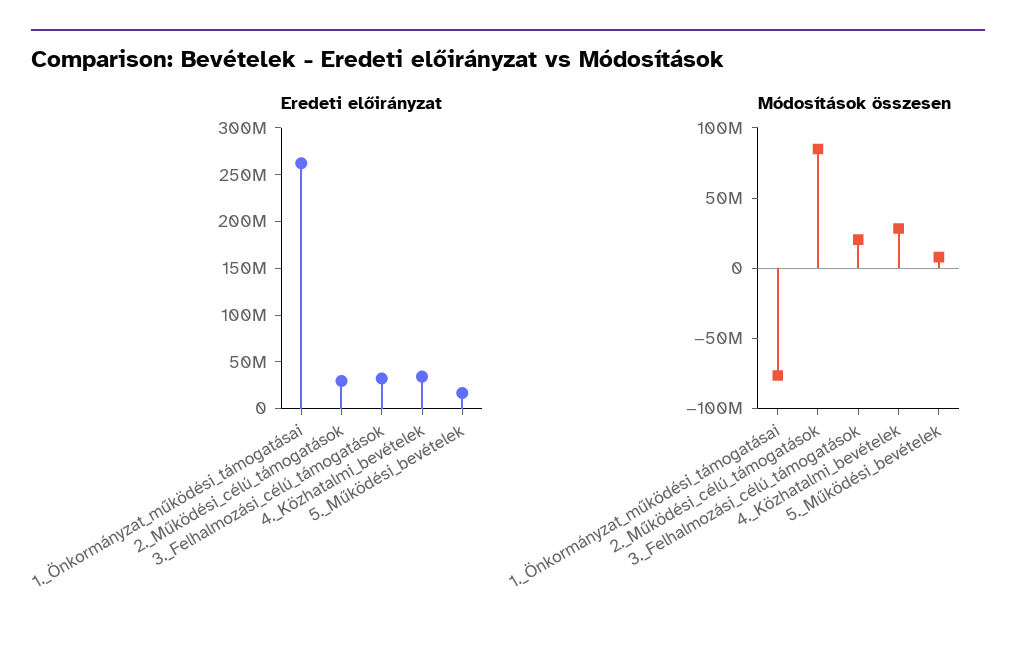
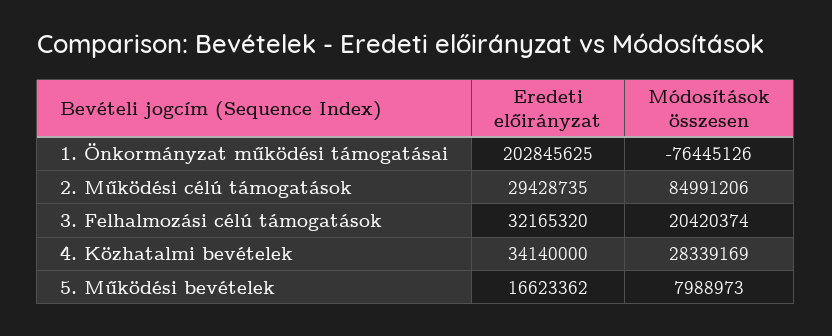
Eredeti előirányzat, 1._Önkormányzat_működési_támogatásai: 260000000 -> 202845625

